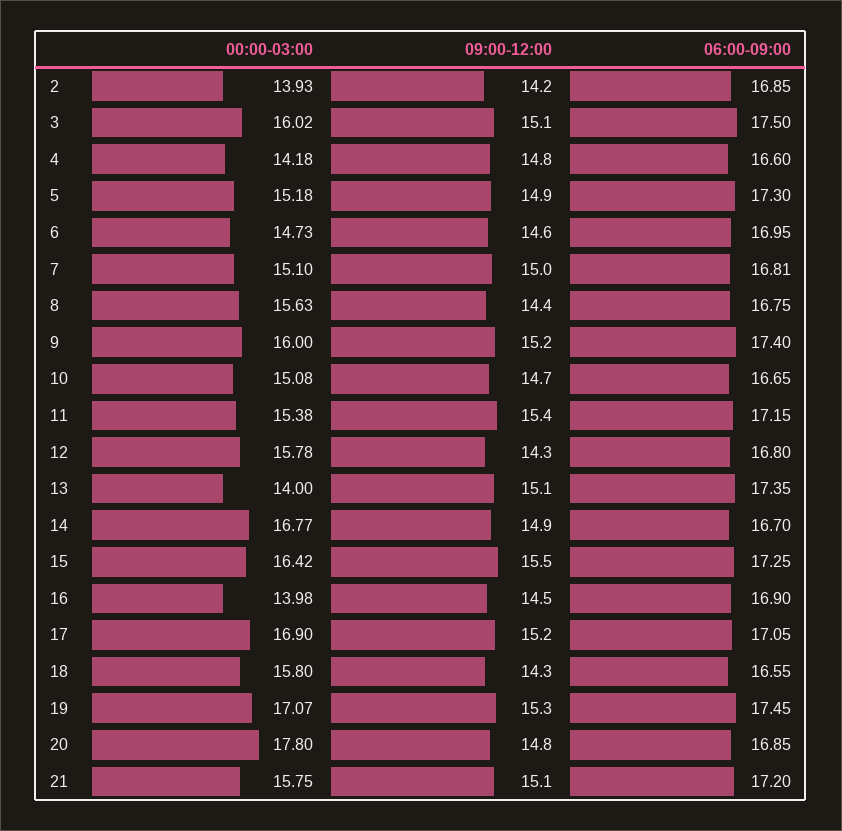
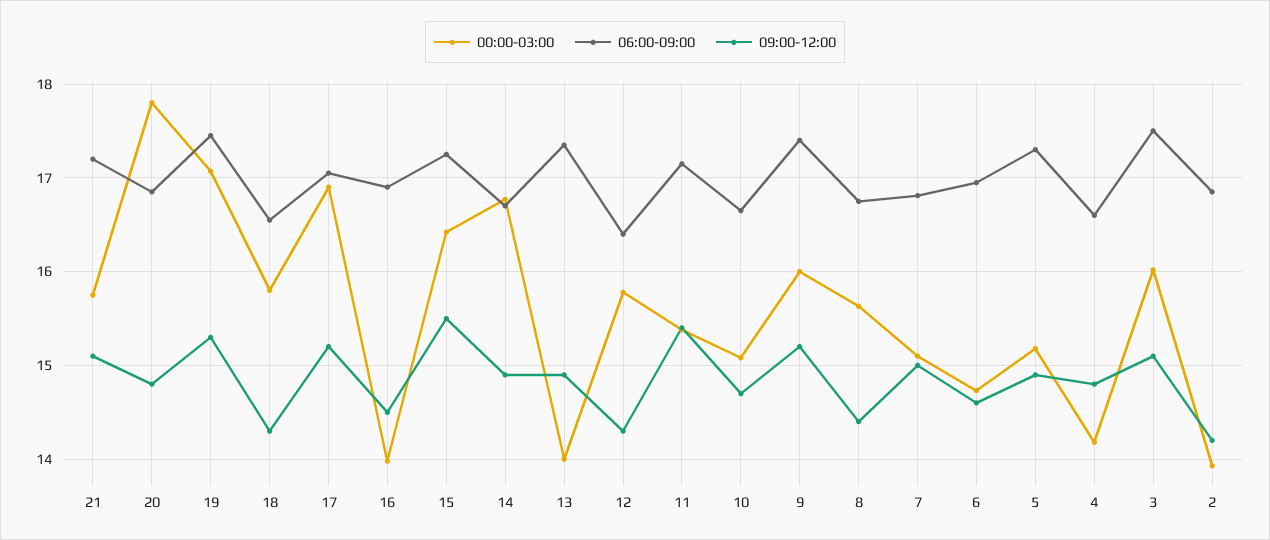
06:00-09:00, 12: 16.8 -> 16.4
09:00-12:00, 13: 15.1 -> 14.9

